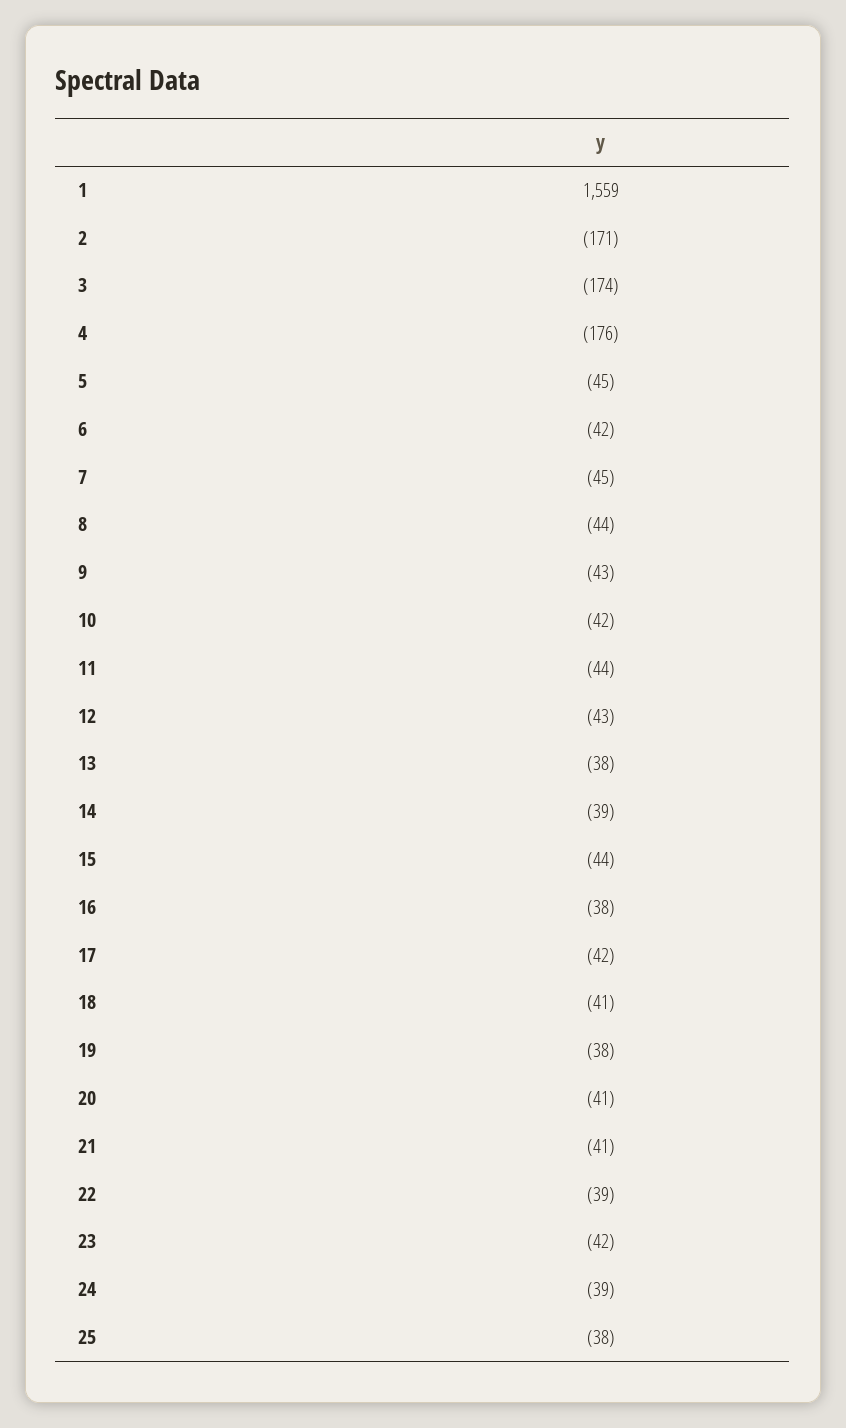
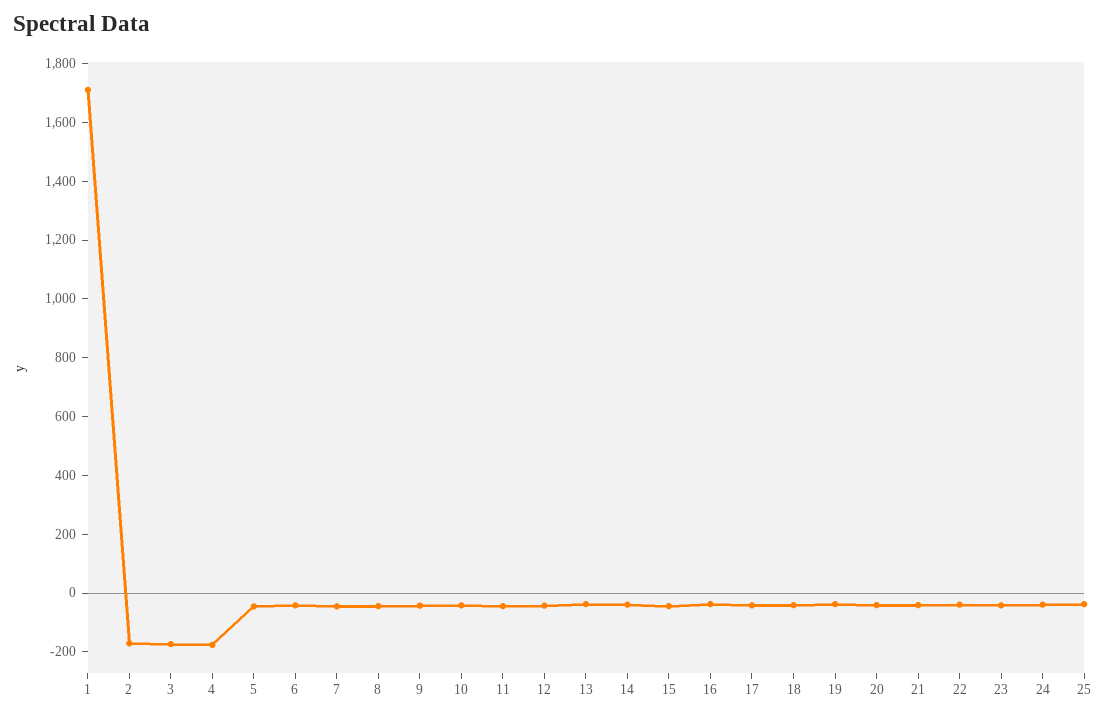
1: 1559 -> 1700

